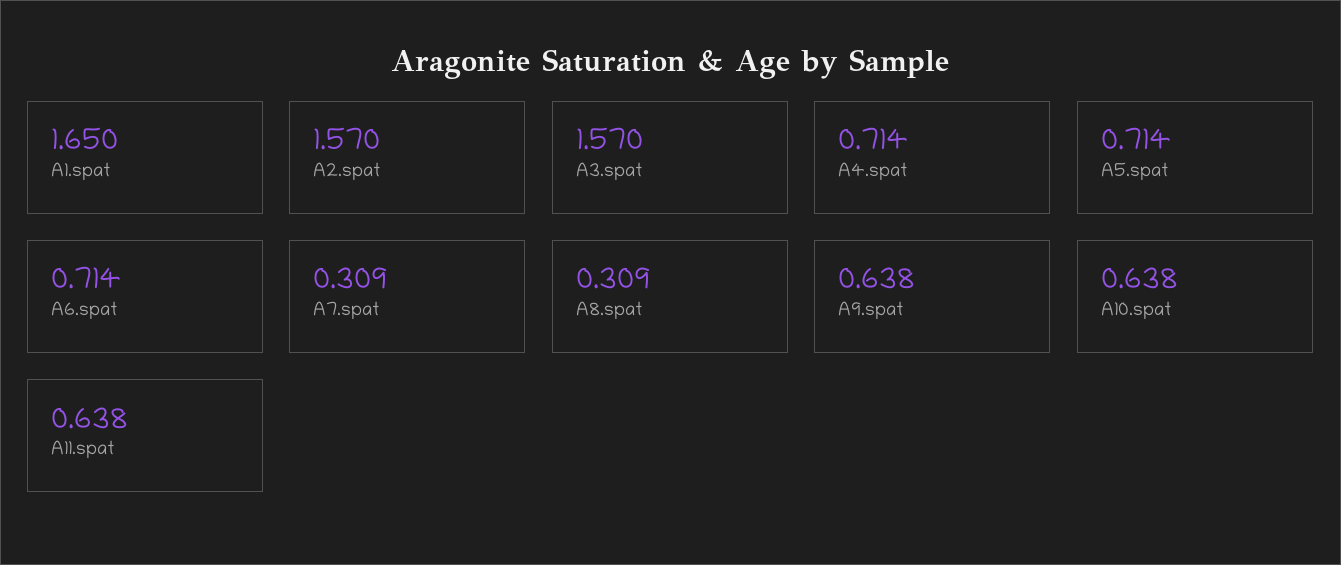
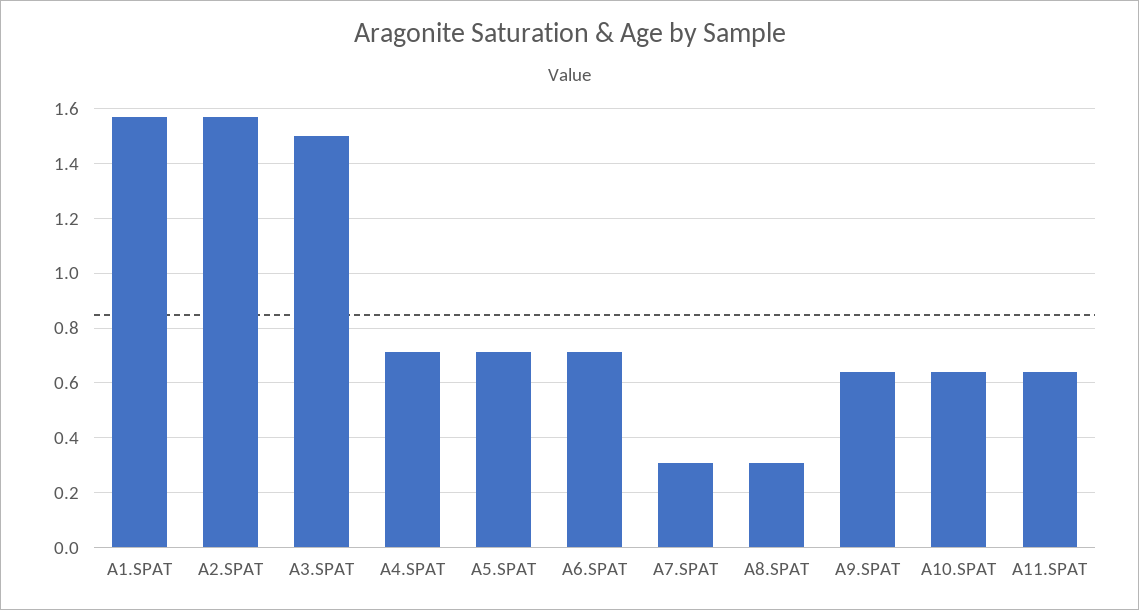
A1.spat: 1.65 -> 1.575
A3.spat: 1.57 -> 1.5

